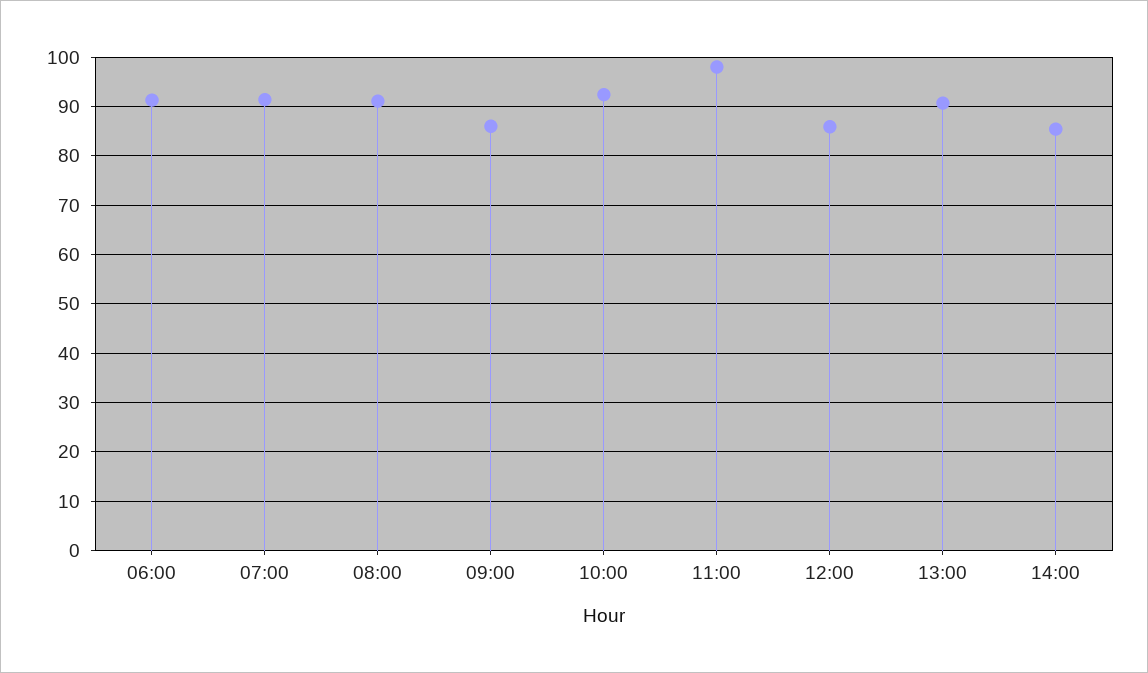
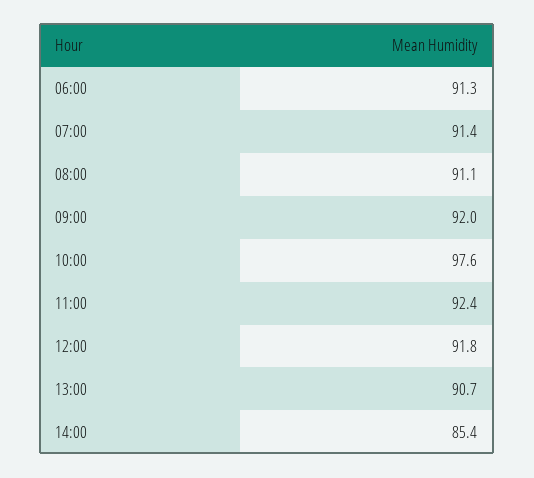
09:00: 86 -> 92
10:00: 92 -> 97.6
11:00: 98 -> 92.4
12:00: 86 -> 91.8

